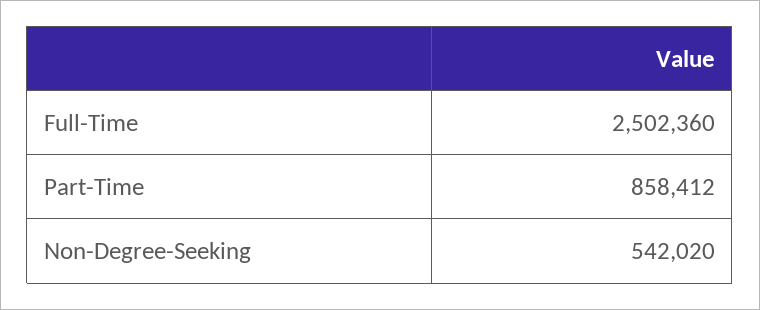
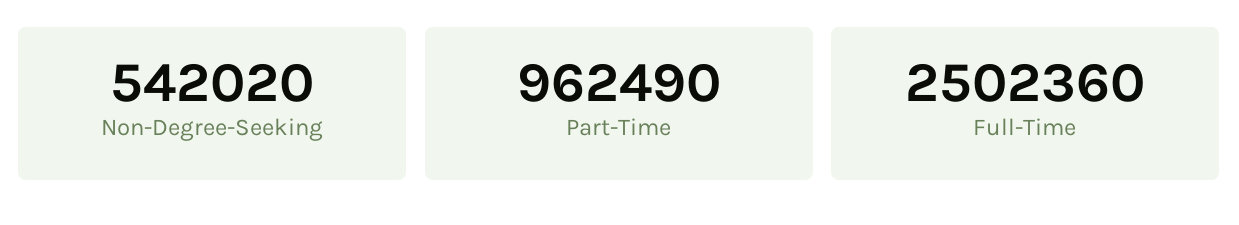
Part-Time: 858412 -> 962490

